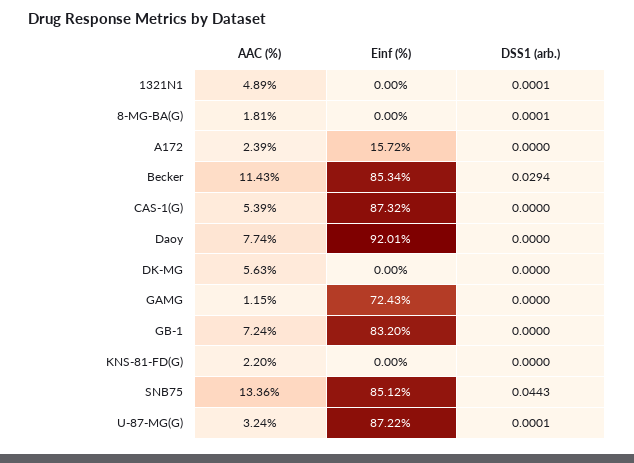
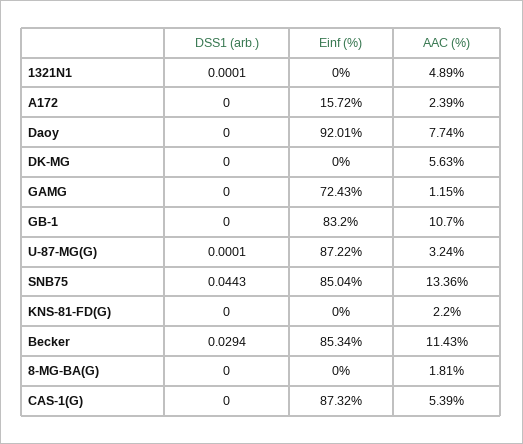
DSS1 (arb.), 8-MG-BA(G): 0.0001 -> 0
AAC (%), GB-1: 7.24 -> 10.7
Einf (%), SNB75: 85.12 -> 85.04

